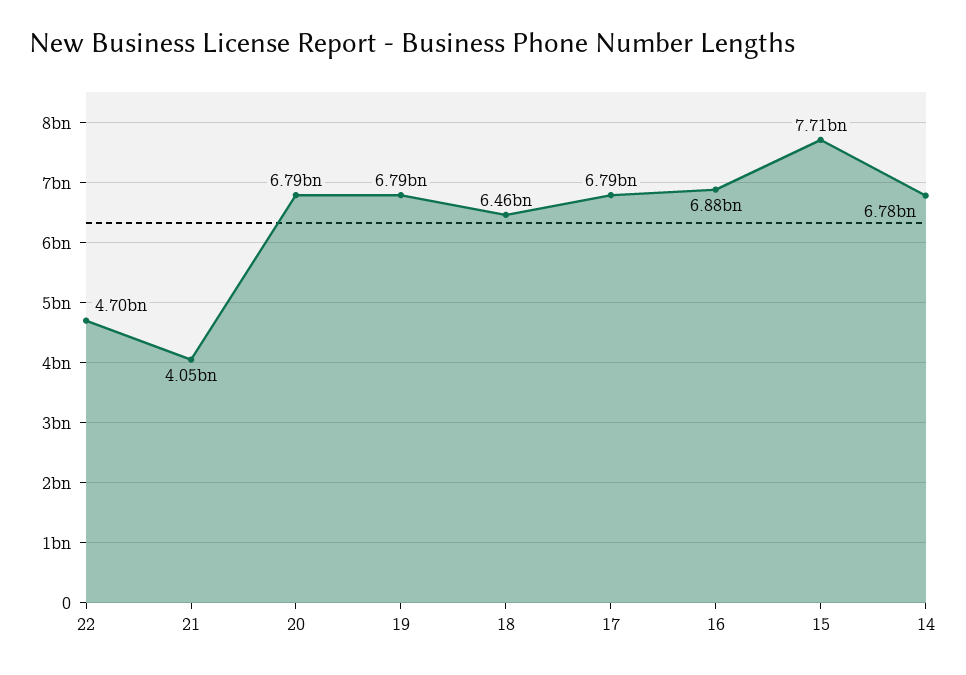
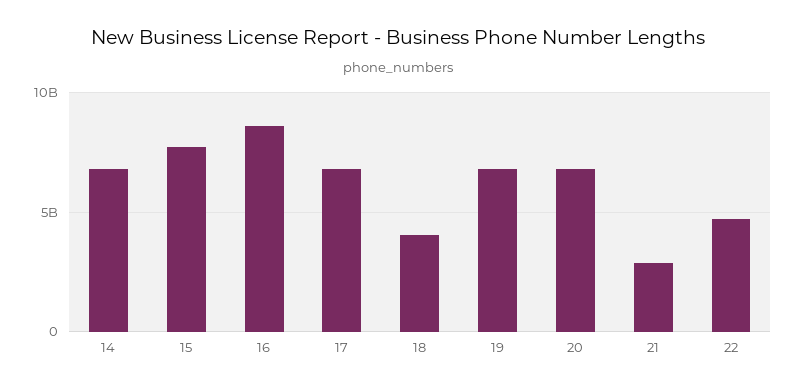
21: 4050000000 -> 3000000000
18: 6460000000 -> 4000000000
16: 6880000000 -> 8500000000

